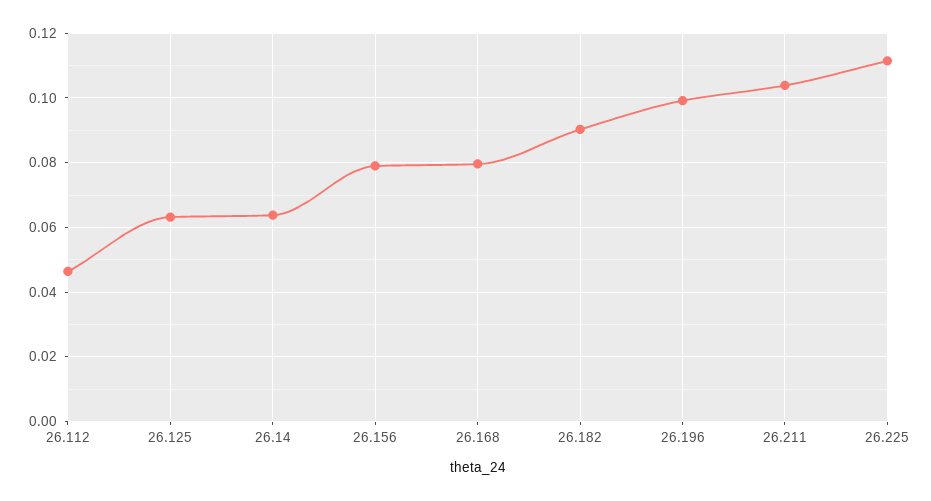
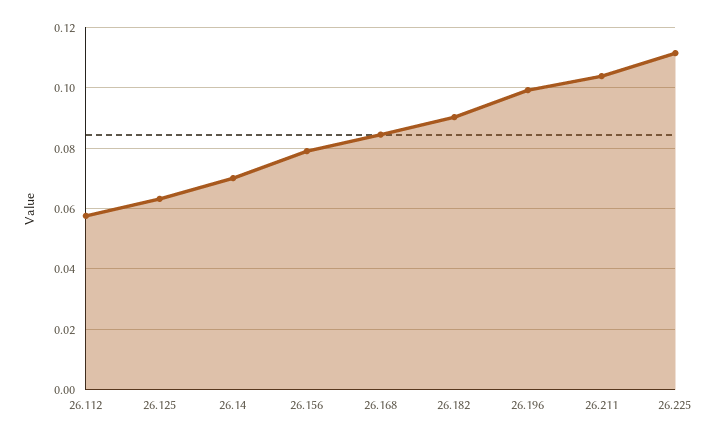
26.112: 0.046 -> 0.058
26.14: 0.064 -> 0.07
26.168: 0.08 -> 0.084

